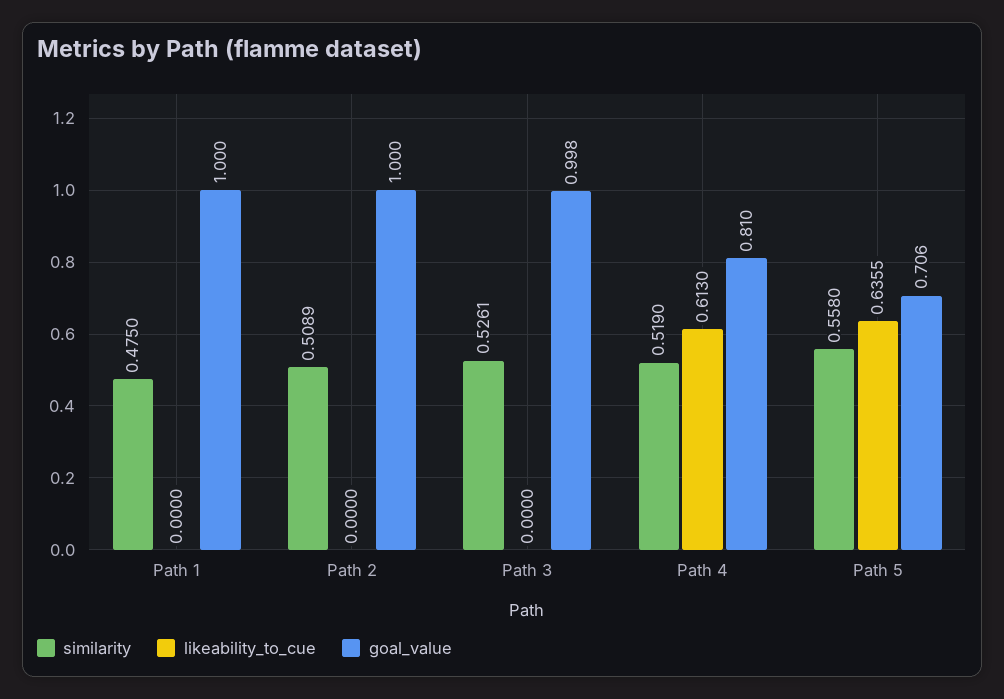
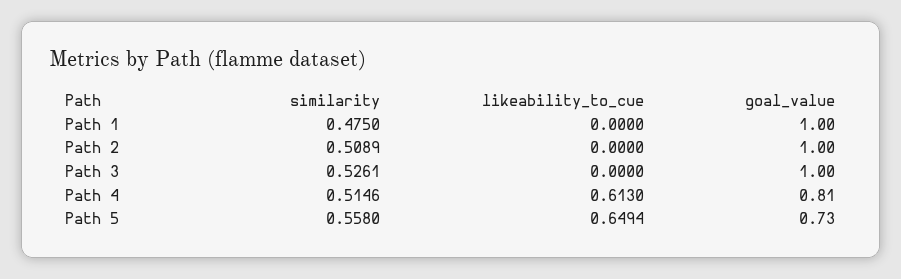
goal_value, Path 3: 0.998 -> 1
similarity, Path 4: 0.519 -> 0.5146
likeability_to_cue, Path 5: 0.6355 -> 0.6494
goal_value, Path 5: 0.706 -> 0.73

